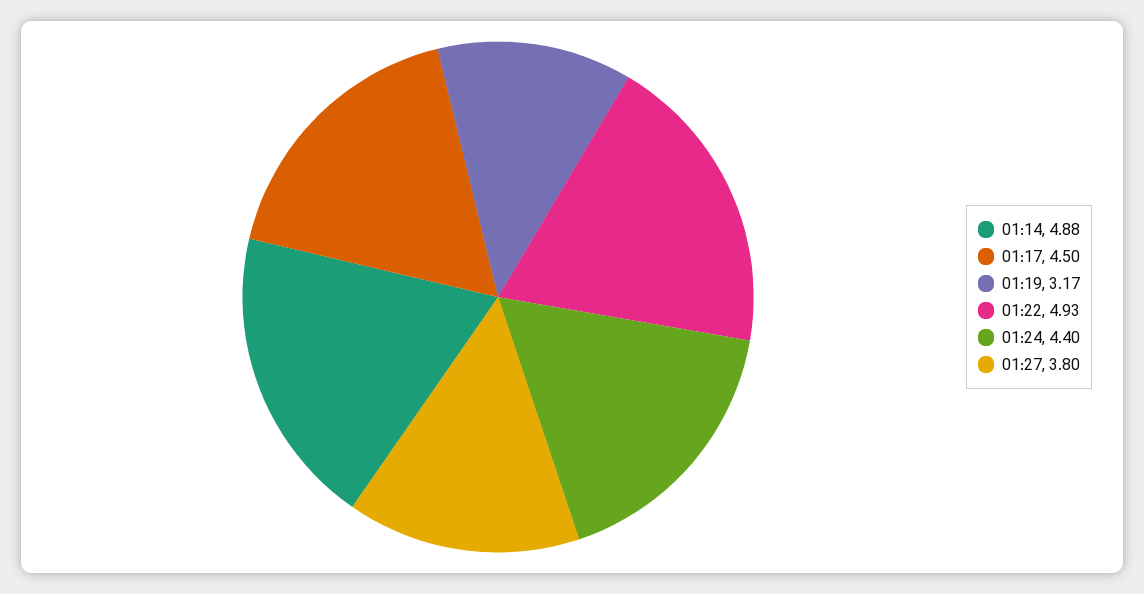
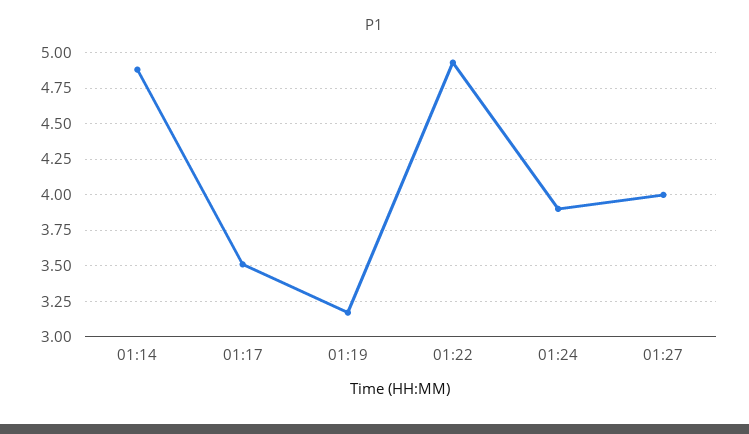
01:17: 4.5 -> 3.5
01:24: 4.4 -> 3.9
01:27: 3.8 -> 4

